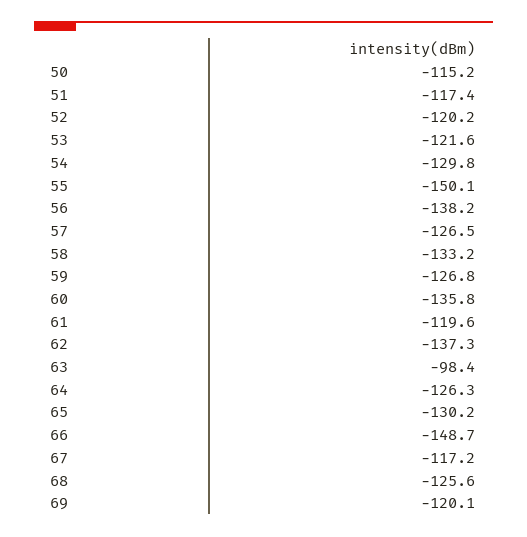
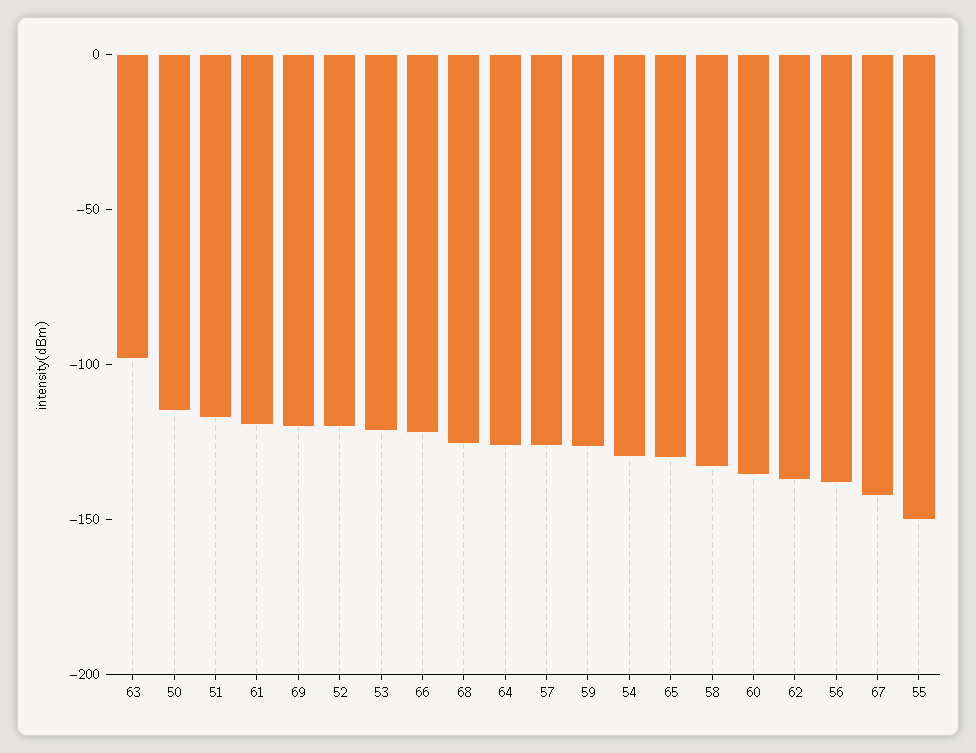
66: -148.7 -> -120
67: -117.2 -> -140

